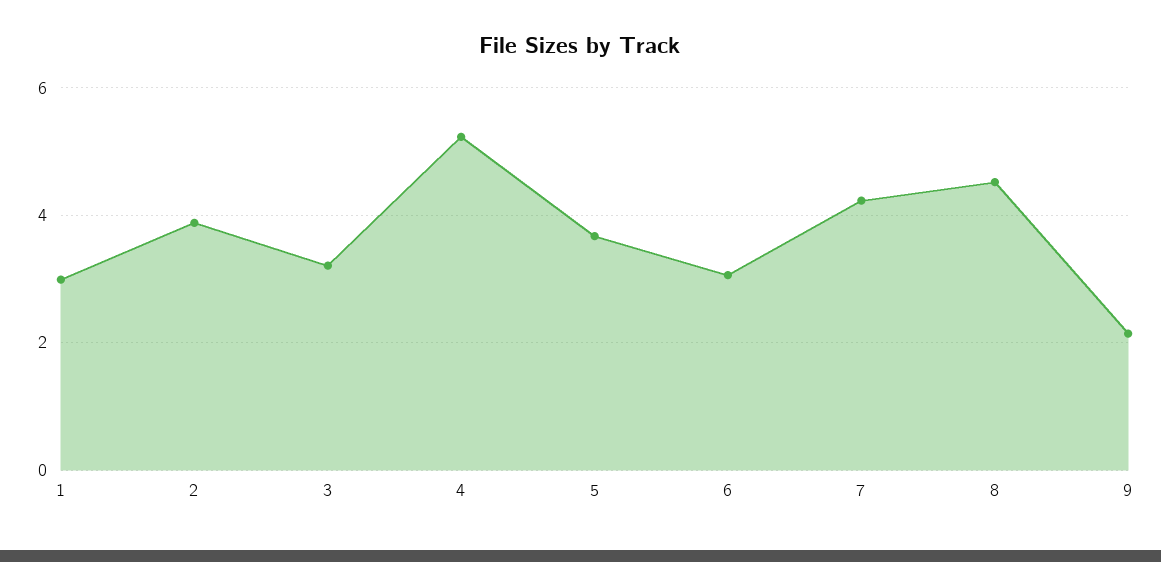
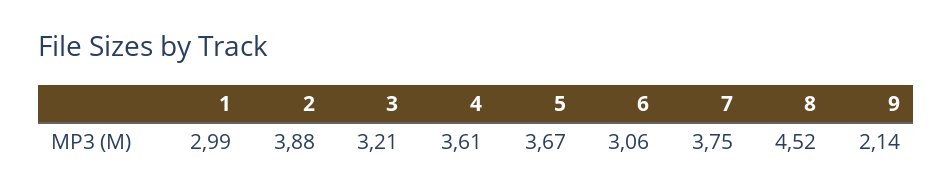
4: 5.2 -> 3.61
7: 4.2 -> 3.75

